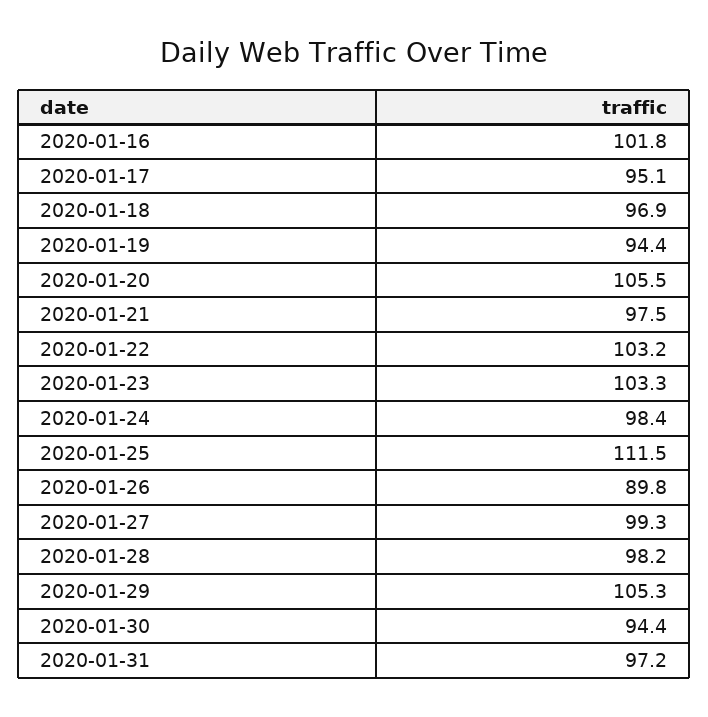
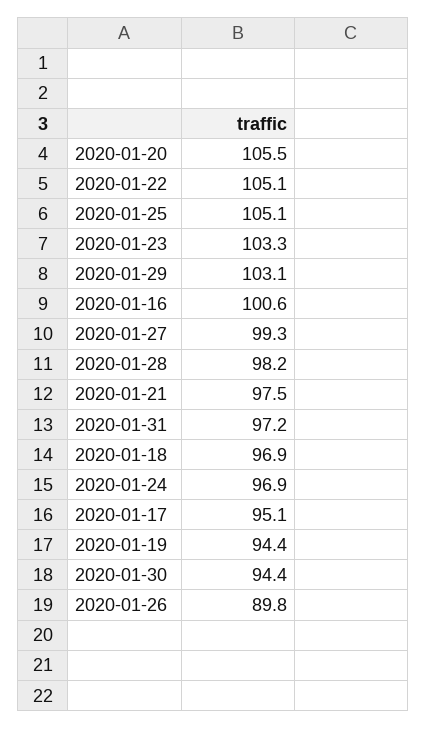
2020-01-16: 101.8 -> 100.6
2020-01-22: 103.2 -> 105.1
2020-01-24: 98.4 -> 96.9
2020-01-25: 111.5 -> 105.1
2020-01-29: 105.3 -> 103.1

